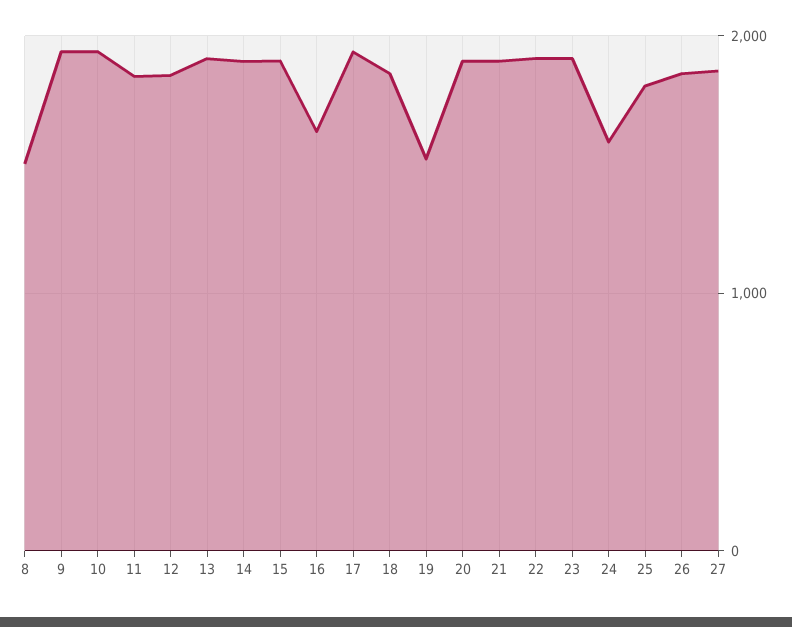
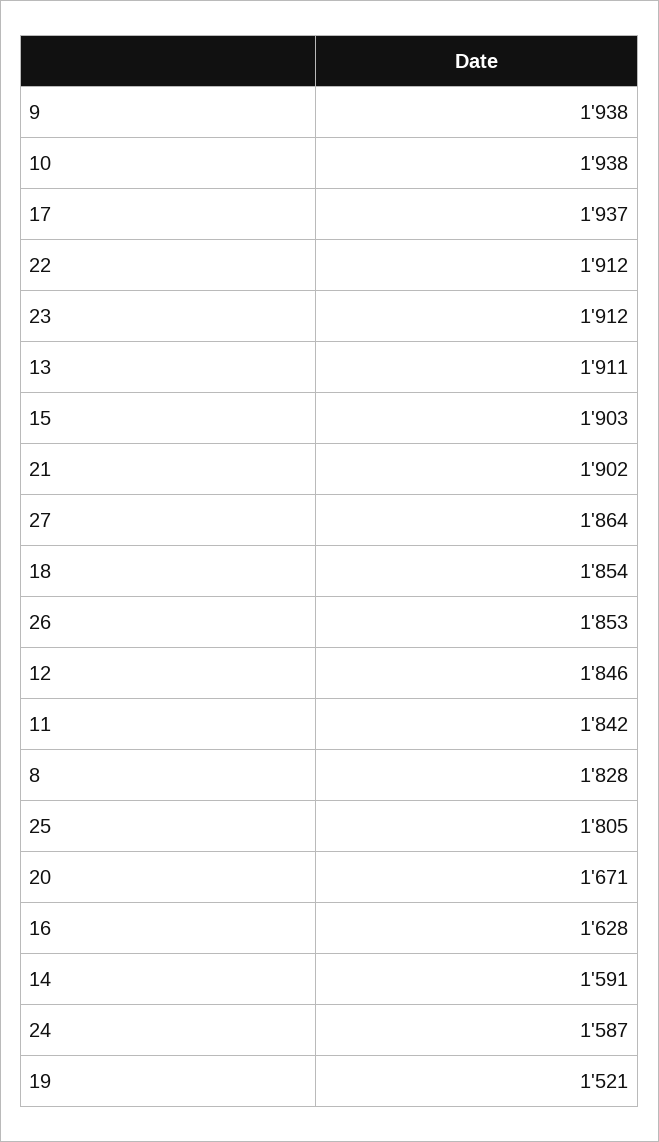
8: 1500 -> 1828
14: 1900 -> 1591
20: 1900 -> 1671

